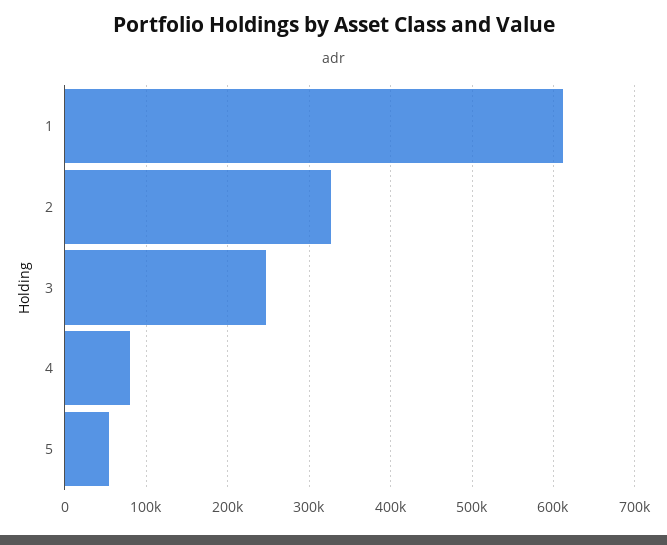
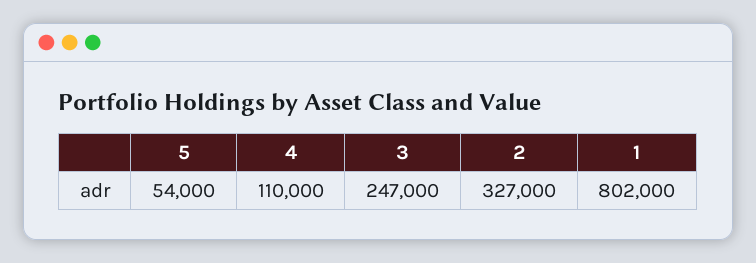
1: 610000 -> 802000
4: 80000 -> 110000

